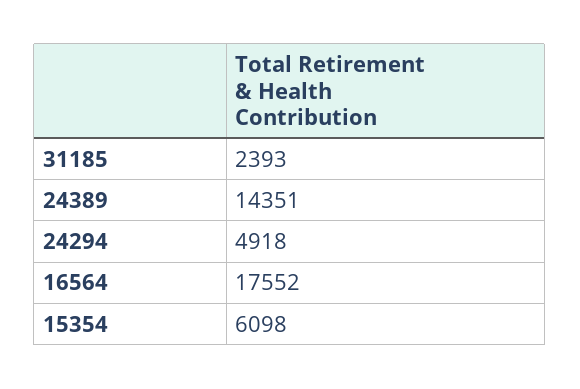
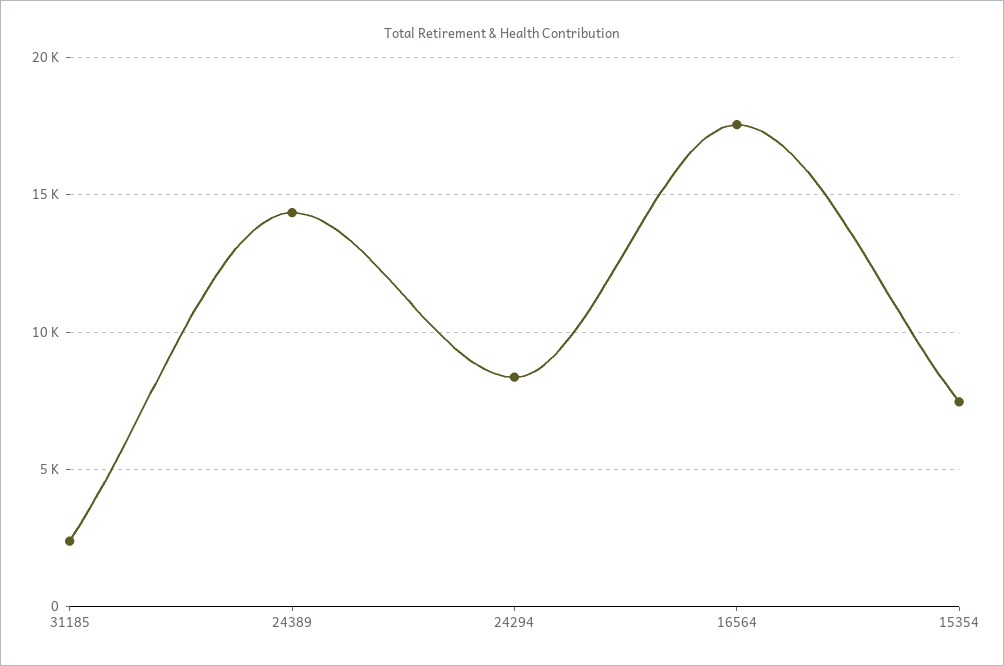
24294: 4918 -> 8500
15354: 6098 -> 7500

